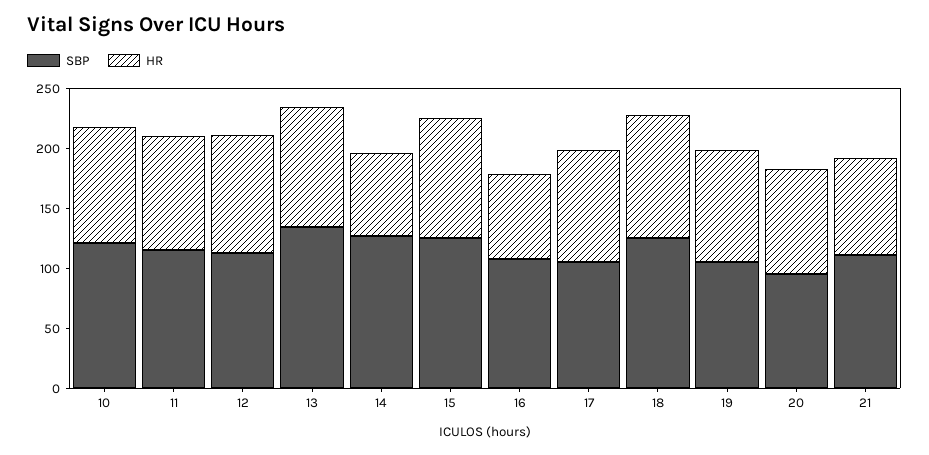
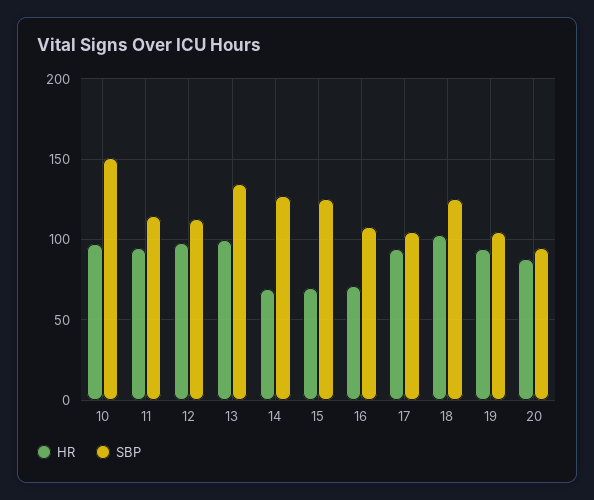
SBP, 10: 120 -> 150
HR, 15: 100 -> 70
SBP, 21: 110 -> none
HR, 21: 80 -> none

